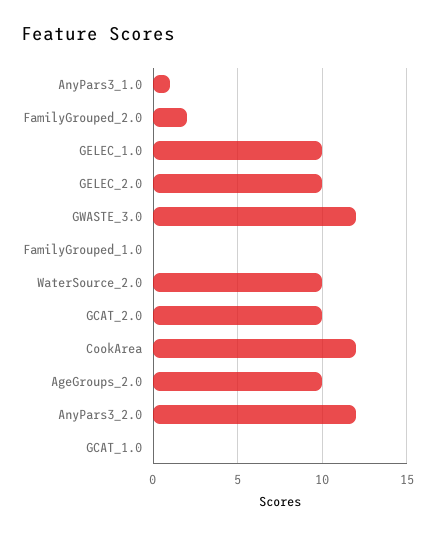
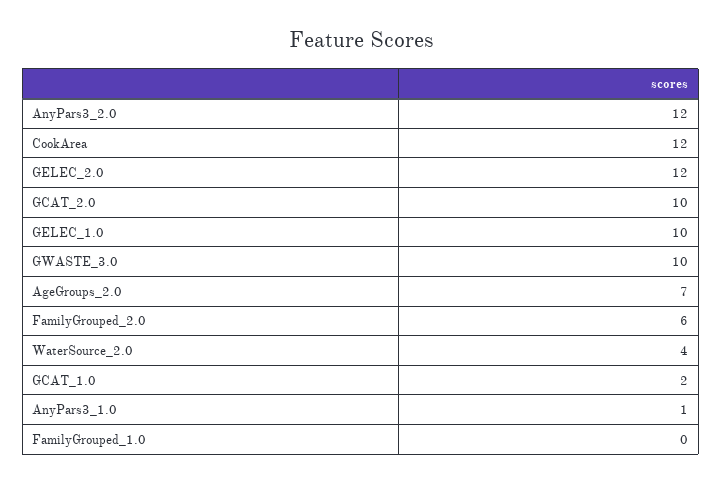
FamilyGrouped_2.0: 2 -> 6
GELEC_2.0: 10 -> 12
GWASTE_3.0: 12 -> 10
WaterSource_2.0: 10 -> 4
AgeGroups_2.0: 10 -> 7
GCAT_1.0: 0 -> 2

